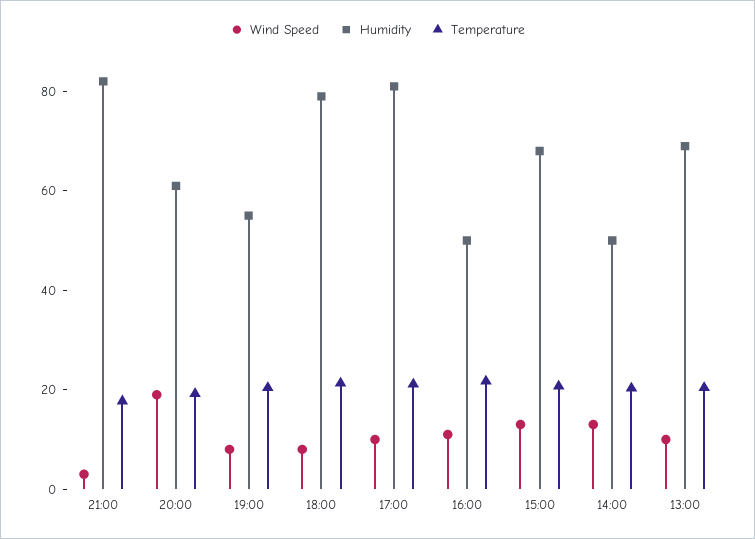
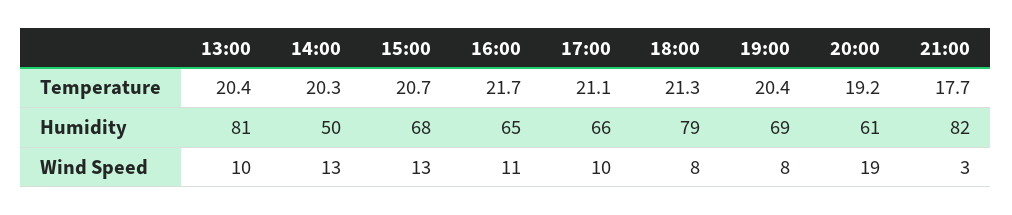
Humidity, 19:00: 55 -> 69
Humidity, 17:00: 80 -> 66
Humidity, 16:00: 50 -> 65
Humidity, 13:00: 70 -> 81

